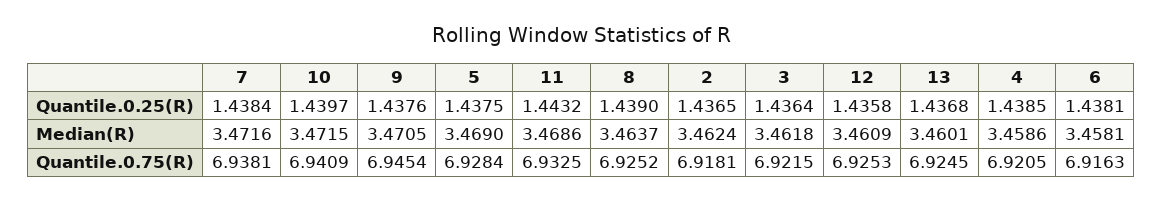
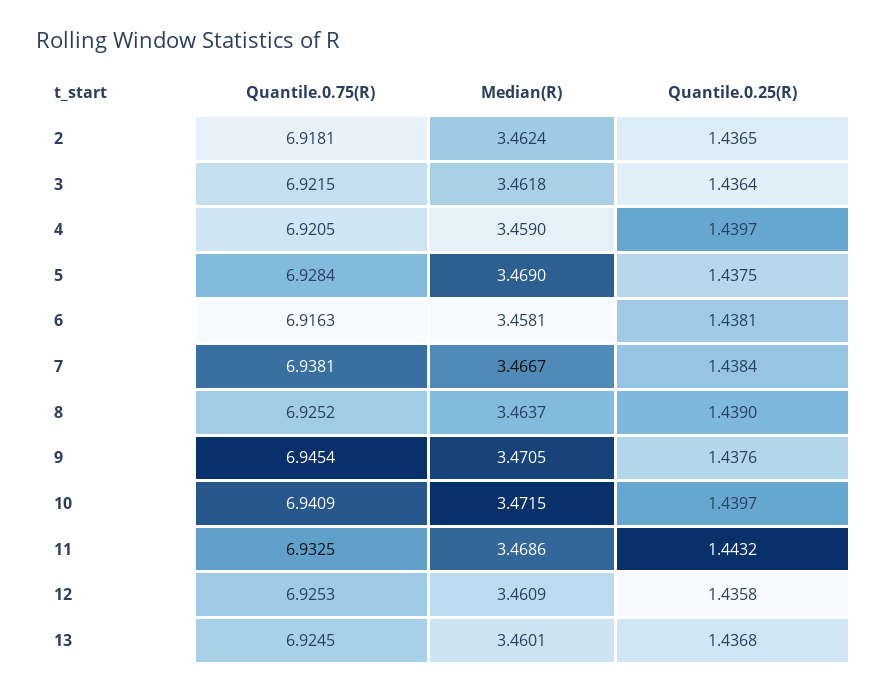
4, Quantile.0.25(R): 1.4385 -> 1.4397
7, Median(R): 3.4716 -> 3.4667
4, Median(R): 3.4586 -> 3.459

